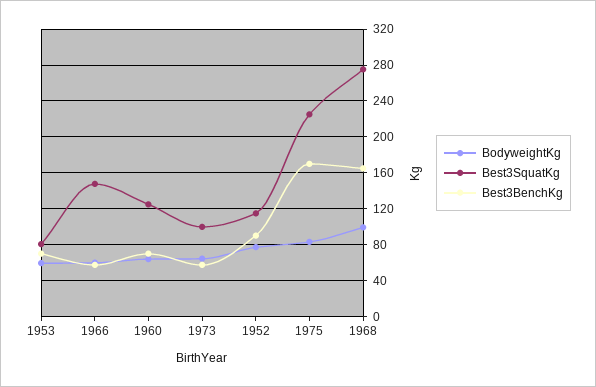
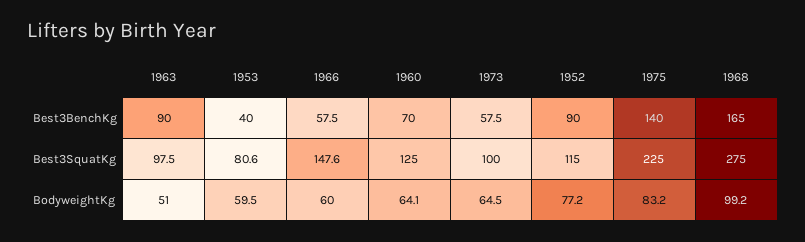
Best3BenchKg, 1953: 70 -> 40
Best3BenchKg, 1975: 170 -> 140
Best3BenchKg, 1963: none -> 90
Best3SquatKg, 1963: none -> 97.5
BodyweightKg, 1963: none -> 51

